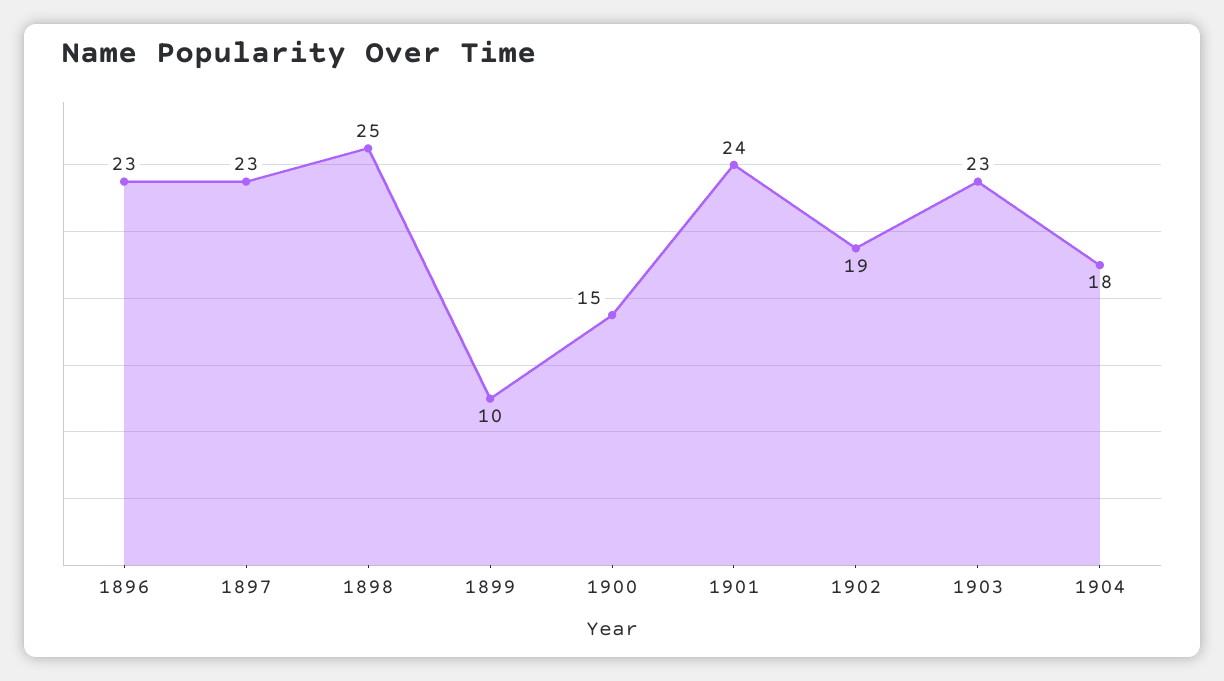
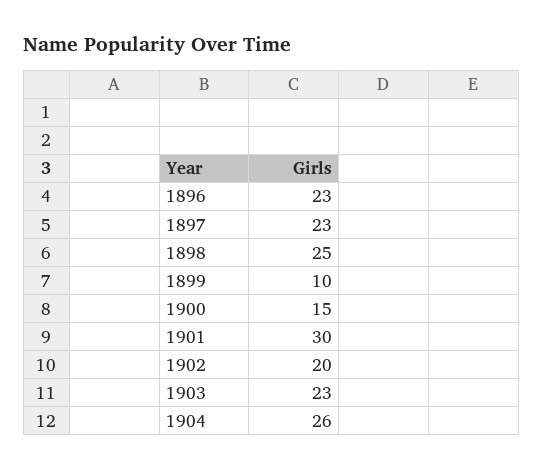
1901: 24 -> 30
1902: 19 -> 20
1904: 18 -> 26

